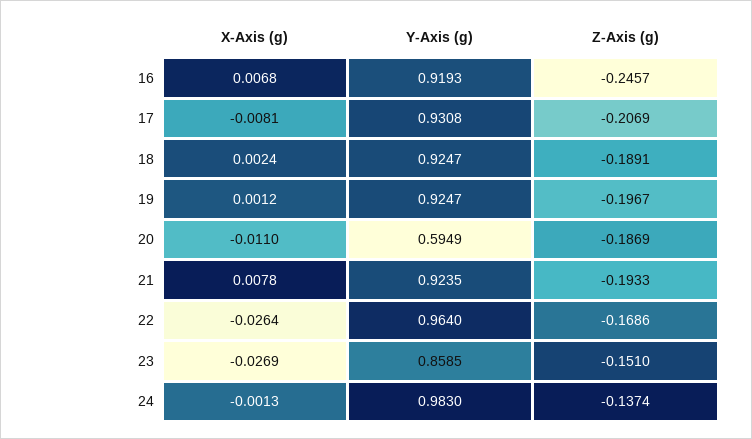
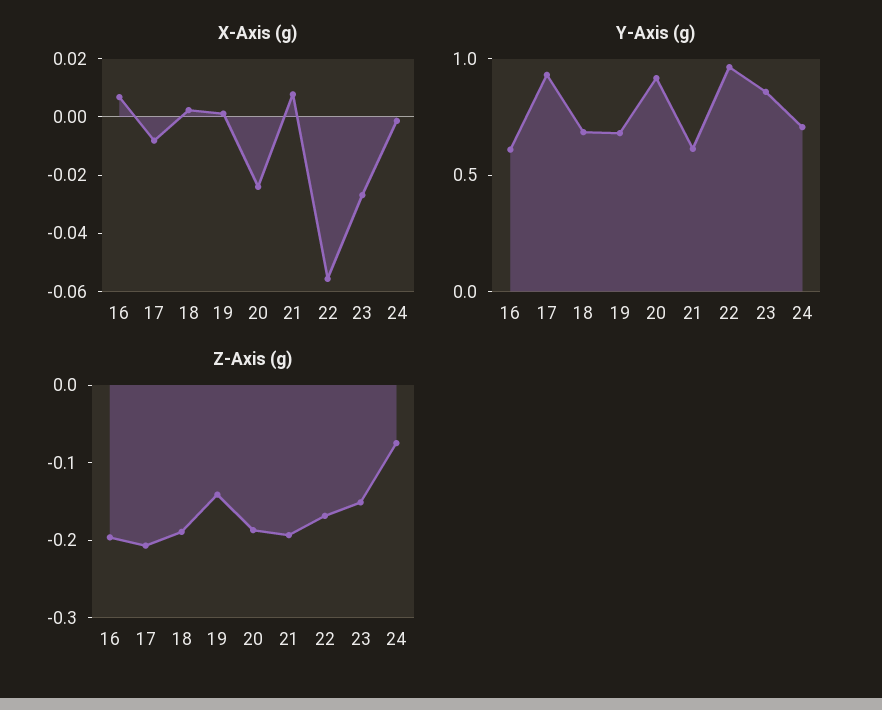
Y-Axis (g), 16: 0.9193 -> 0.6
Z-Axis (g), 16: -0.2457 -> -0.2
Y-Axis (g), 18: 0.9247 -> 0.7
Y-Axis (g), 19: 0.9247 -> 0.7
Z-Axis (g), 19: -0.1967 -> -0.14
X-Axis (g), 20: -0.011 -> -0.025
Y-Axis (g), 20: 0.5949 -> 0.9
Y-Axis (g), 21: 0.9235 -> 0.6
X-Axis (g), 22: -0.0264 -> -0.055
Y-Axis (g), 24: 0.983 -> 0.7
Z-Axis (g), 24: -0.1374 -> -0.08

